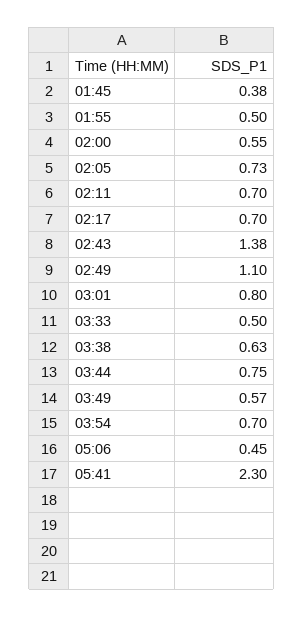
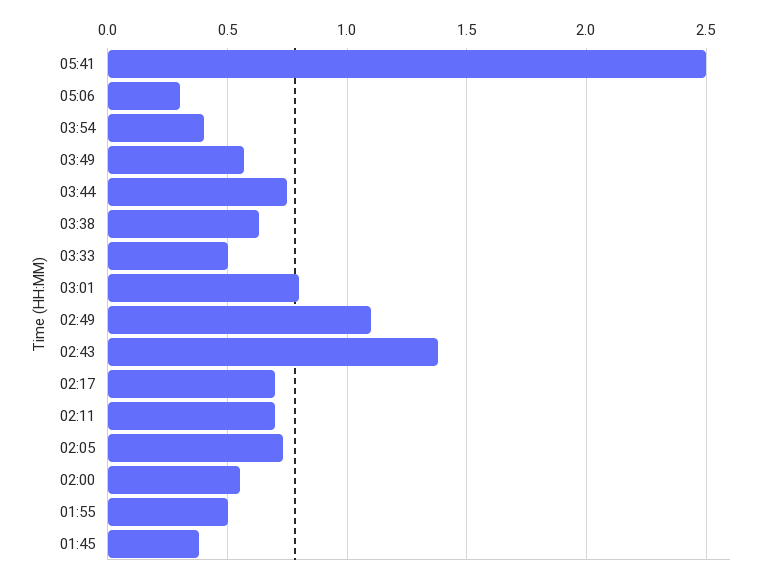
03:54: 0.7 -> 0.4
05:06: 0.45 -> 0.3
05:41: 2.3 -> 2.5

